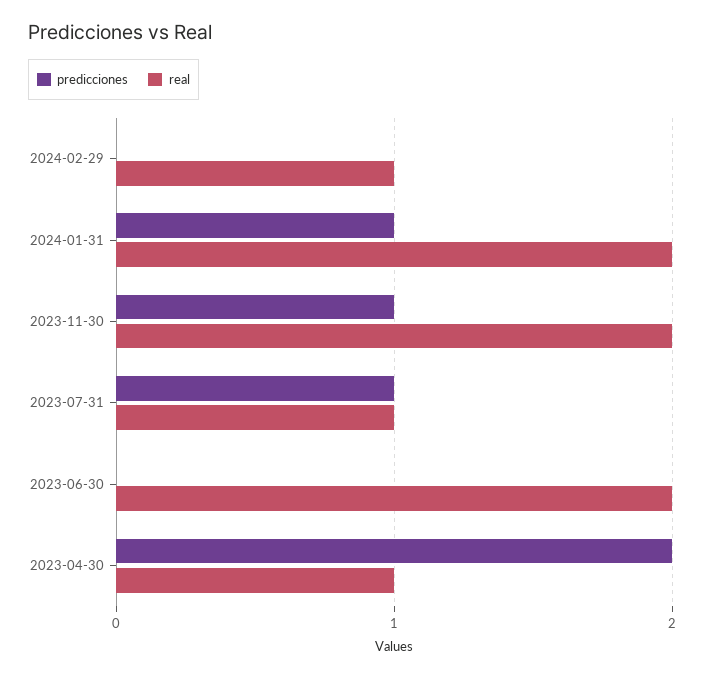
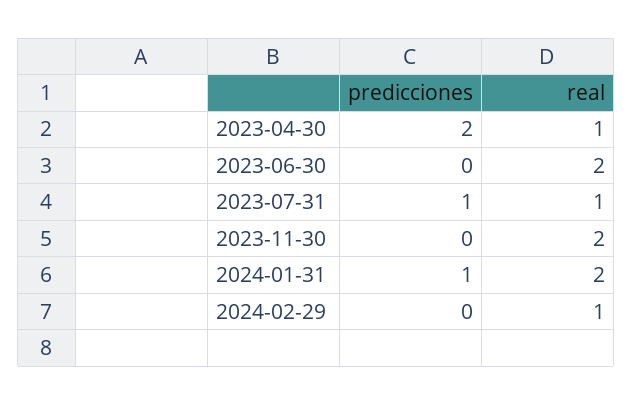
predicciones, 2023-11-30: 1 -> 0

